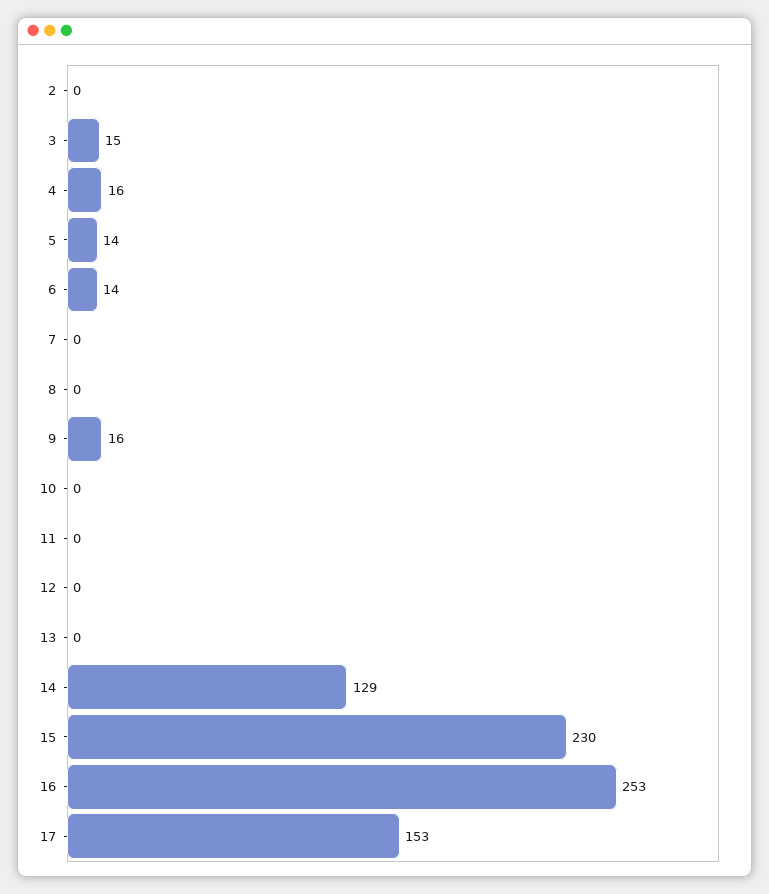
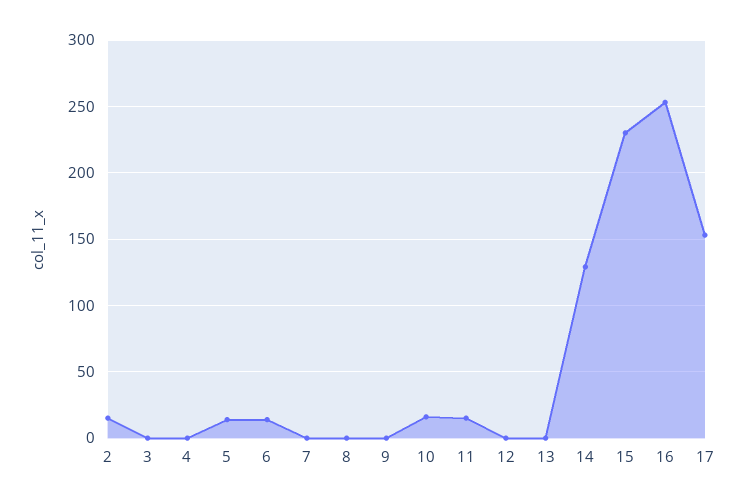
2: 0 -> 15
3: 15 -> 0
4: 16 -> 0
9: 16 -> 0
10: 0 -> 15
11: 0 -> 15

